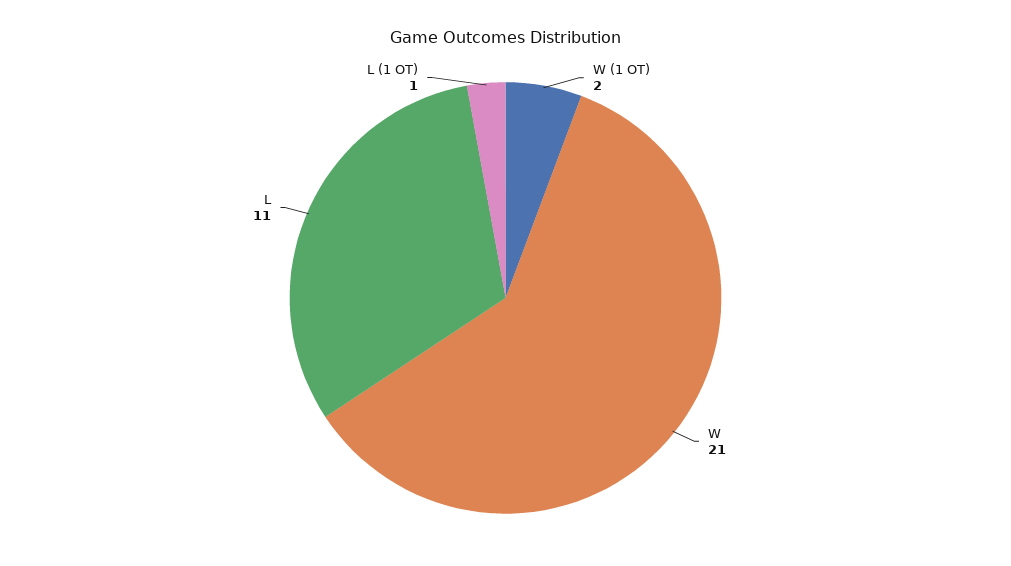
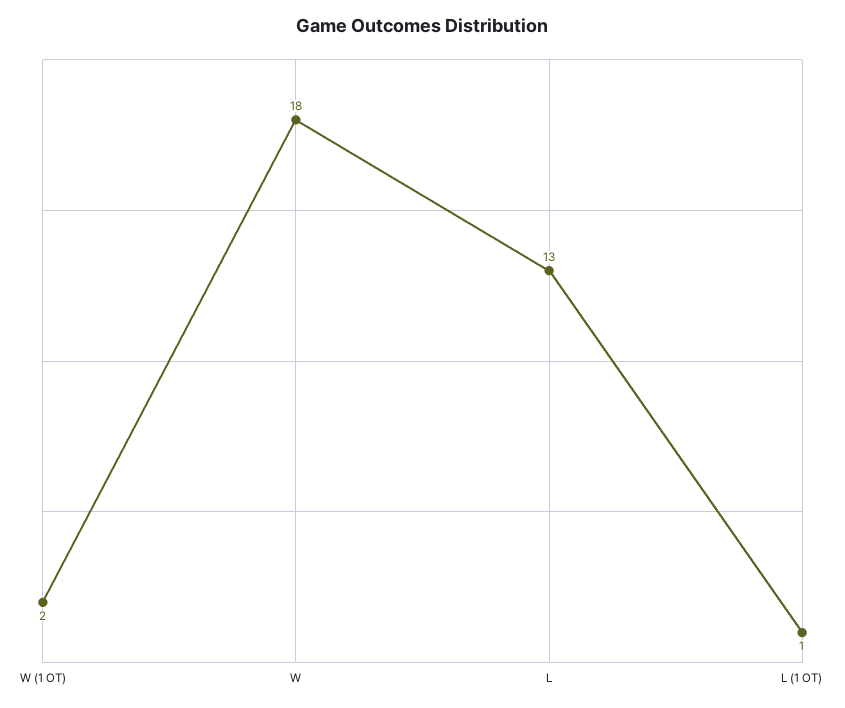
W: 21 -> 18
L: 11 -> 13

